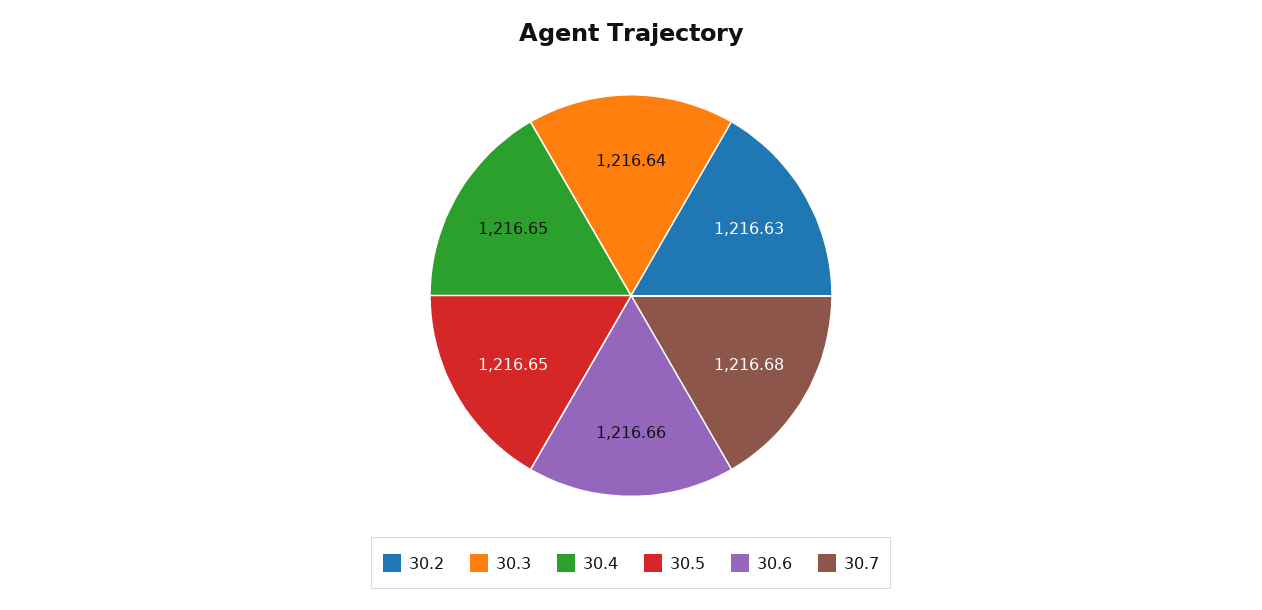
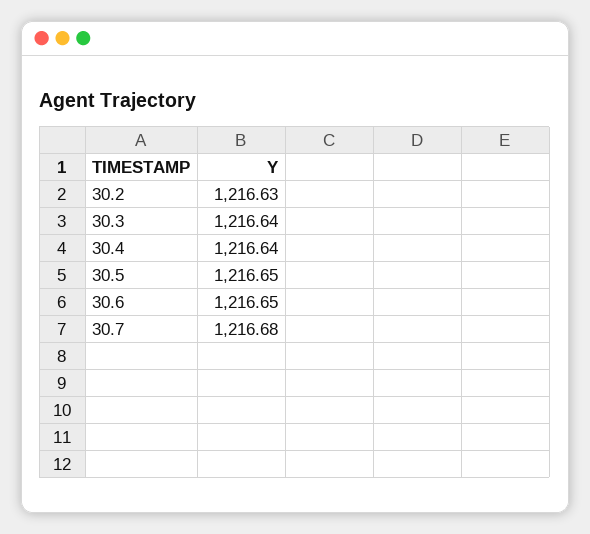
30.4: 1216.65 -> 1216.64
30.6: 1216.66 -> 1216.65

